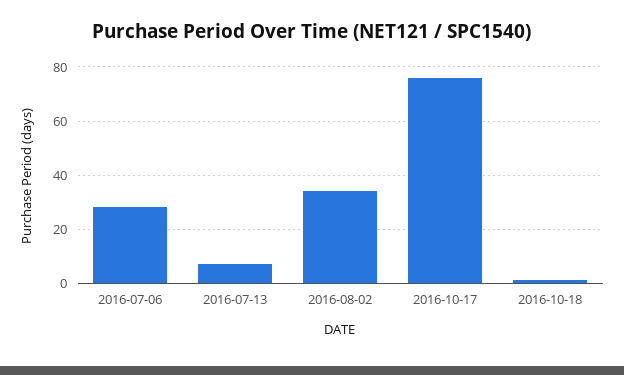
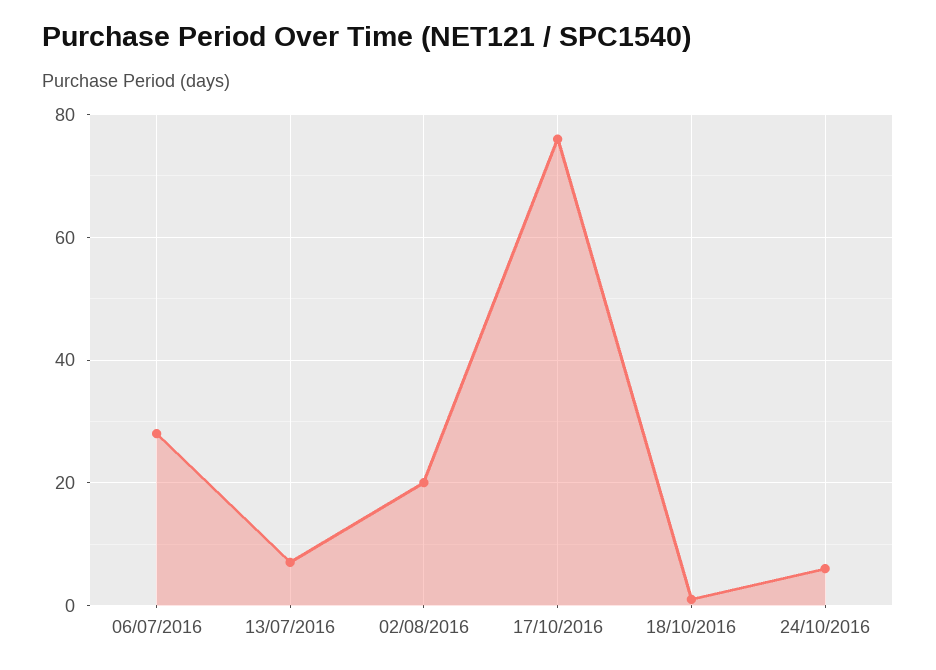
2016-08-02: 35 -> 20
24/10/2016: none -> 5

